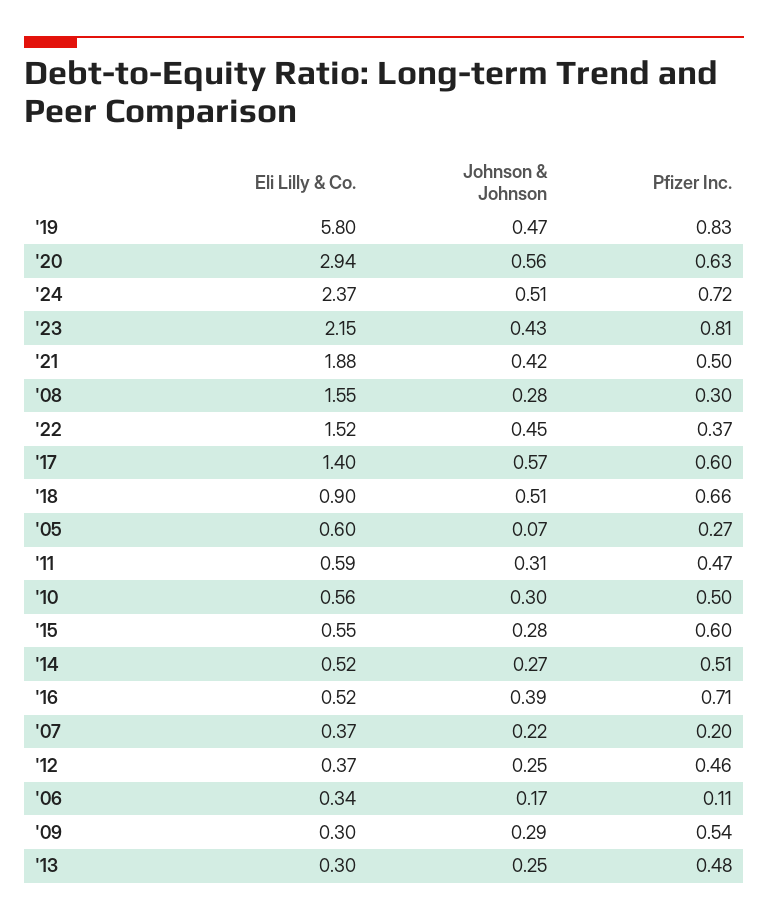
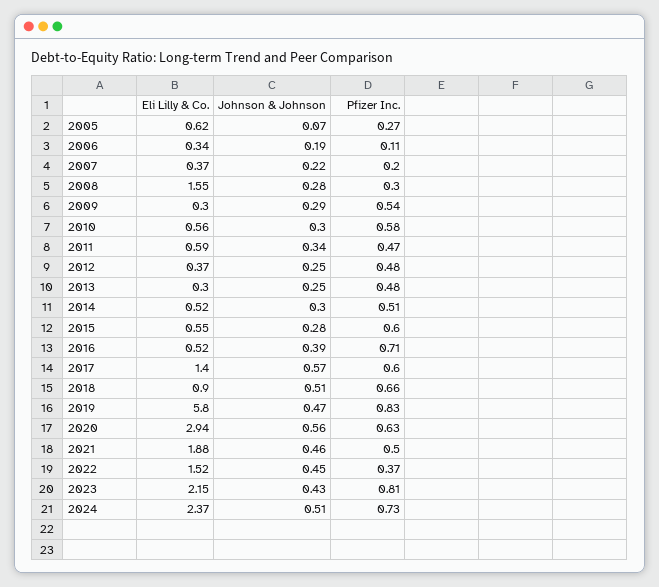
Pfizer Inc., '24: 0.72 -> 0.73
Johnson & Johnson, '21: 0.42 -> 0.46
Eli Lilly & Co., '05: 0.6 -> 0.62
Johnson & Johnson, '11: 0.31 -> 0.34
Pfizer Inc., '10: 0.5 -> 0.58
Johnson & Johnson, '14: 0.27 -> 0.3
Pfizer Inc., '12: 0.46 -> 0.48
Johnson & Johnson, '06: 0.17 -> 0.19

